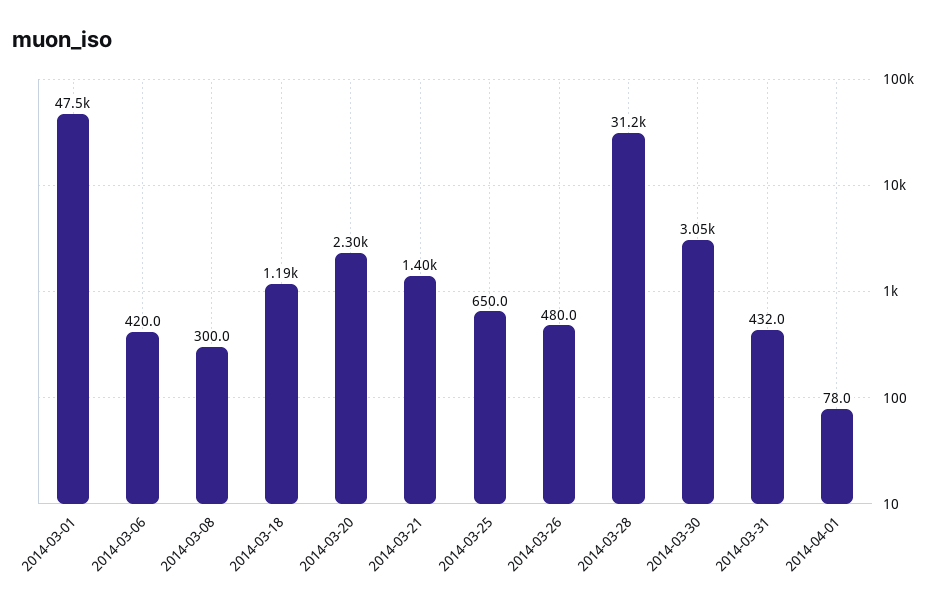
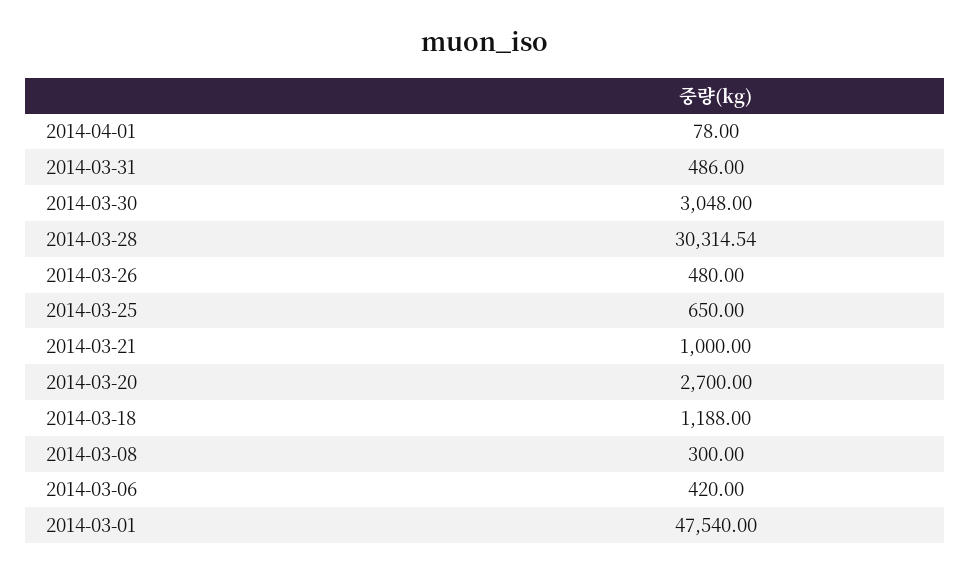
2014-03-20: 2300 -> 2700
2014-03-21: 1400 -> 1000
2014-03-28: 31200 -> 30314.54
2014-03-31: 432 -> 486

